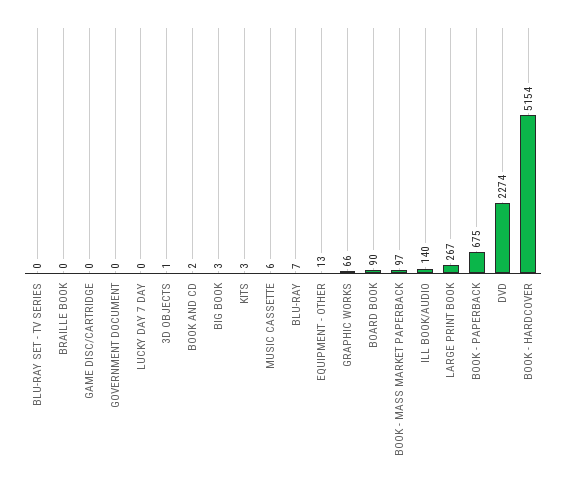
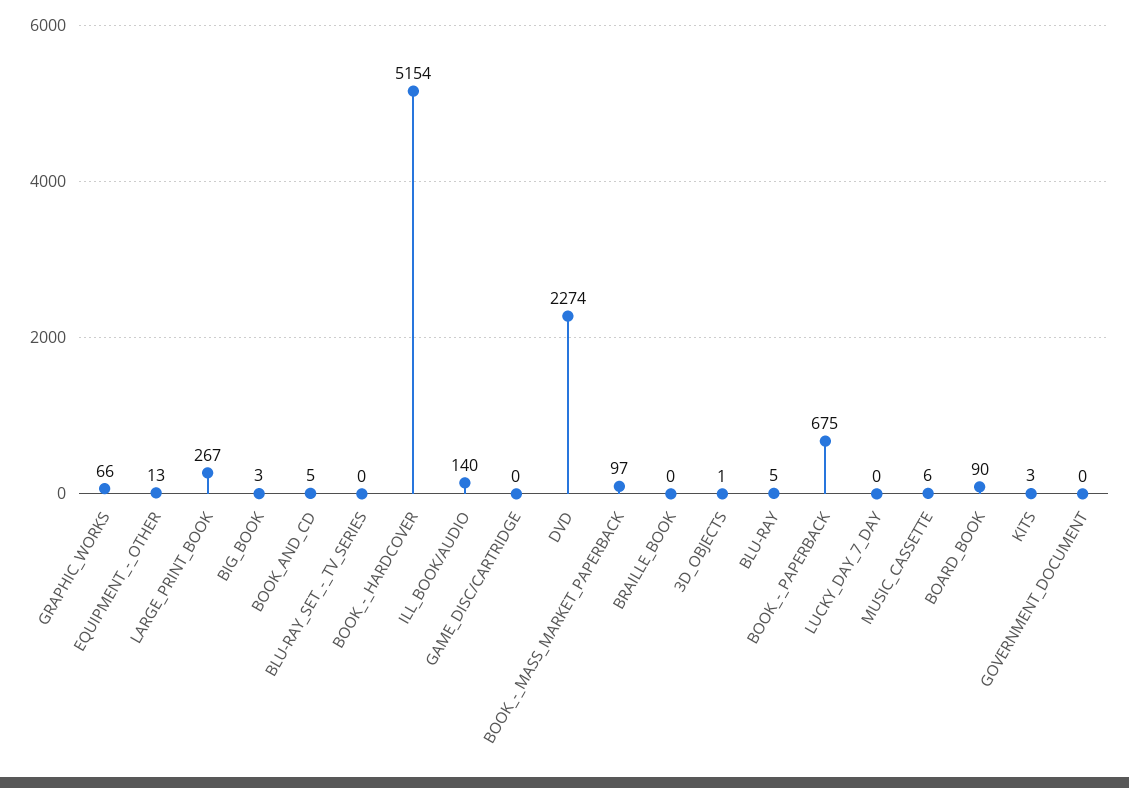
BOOK AND CD: 2 -> 5
BLU-RAY: 7 -> 5

